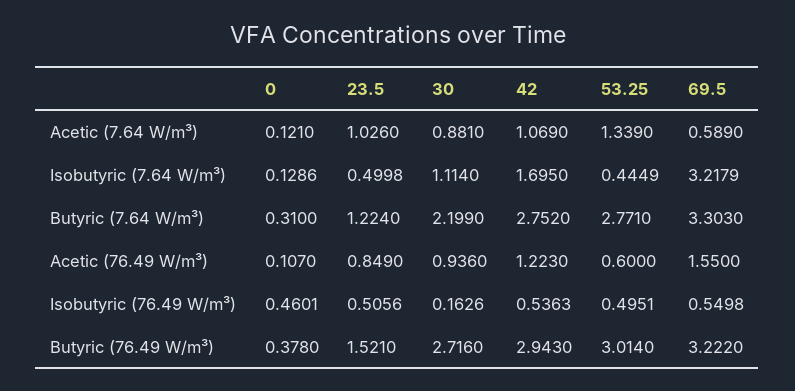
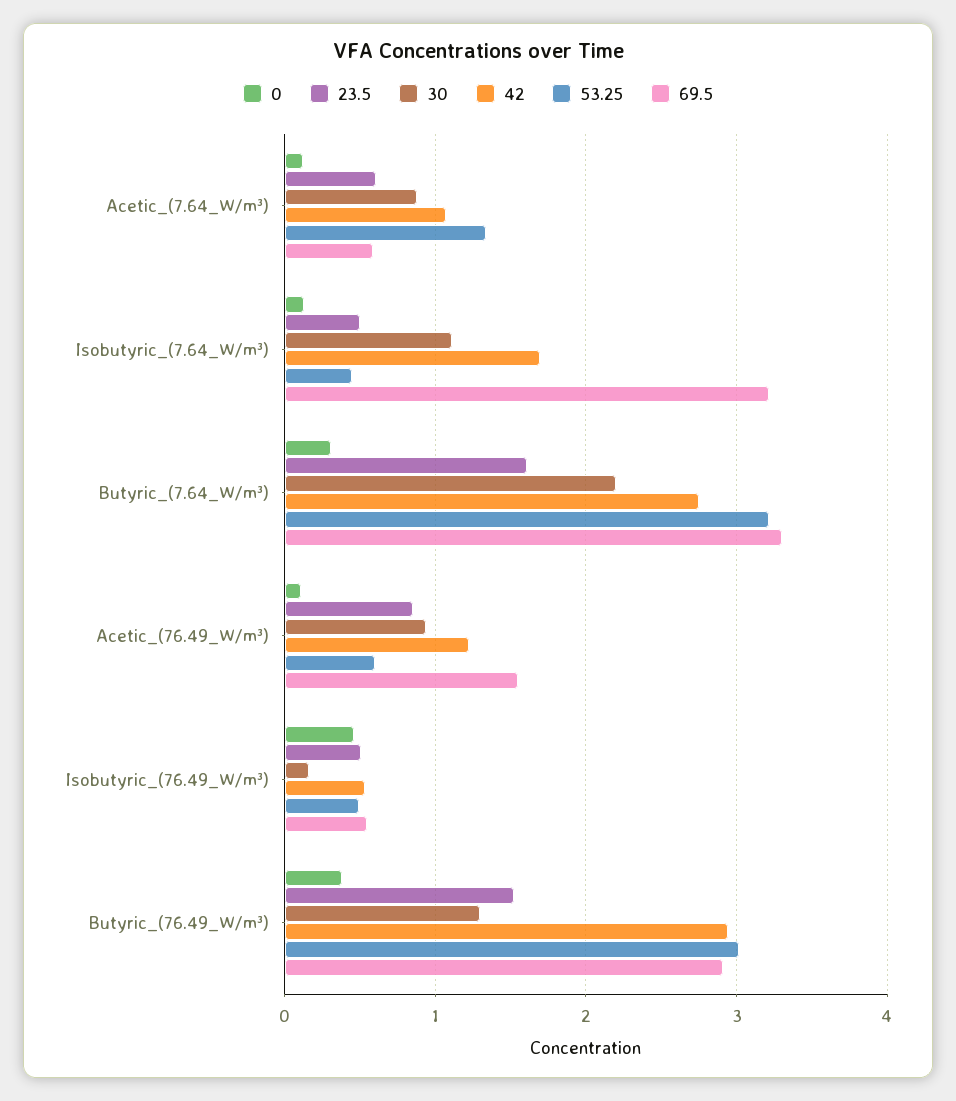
23.5, Acetic (7.64 W/m³): 1.026 -> 0.6
23.5, Butyric (7.64 W/m³): 1.224 -> 1.6
53.25, Butyric (7.64 W/m³): 2.771 -> 3.2
30, Butyric (76.49 W/m³): 2.716 -> 1.3
69.5, Butyric (76.49 W/m³): 3.222 -> 2.9

